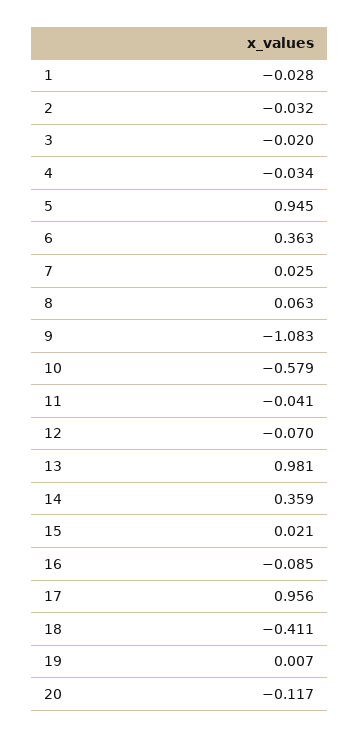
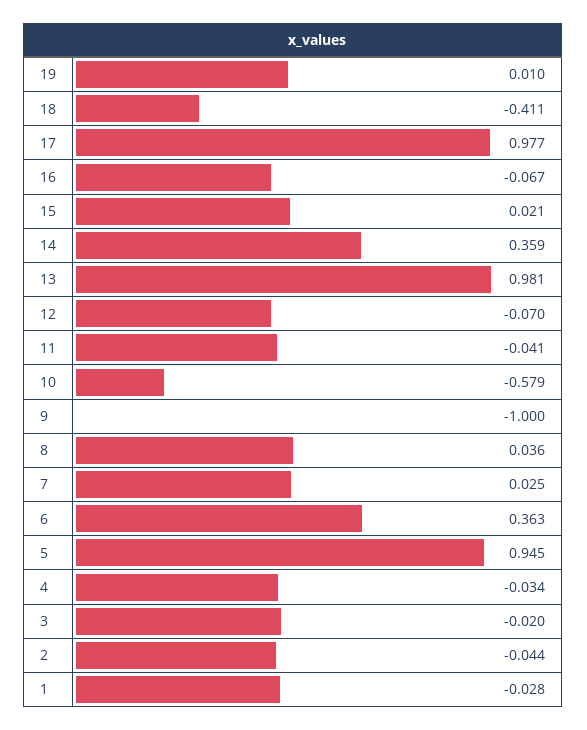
2: -0.032 -> -0.044
8: 0.063 -> 0.036
9: -1.083 -> -1
16: -0.085 -> -0.067
17: 0.956 -> 0.977
19: 0.007 -> 0.01
20: -0.117 -> none

